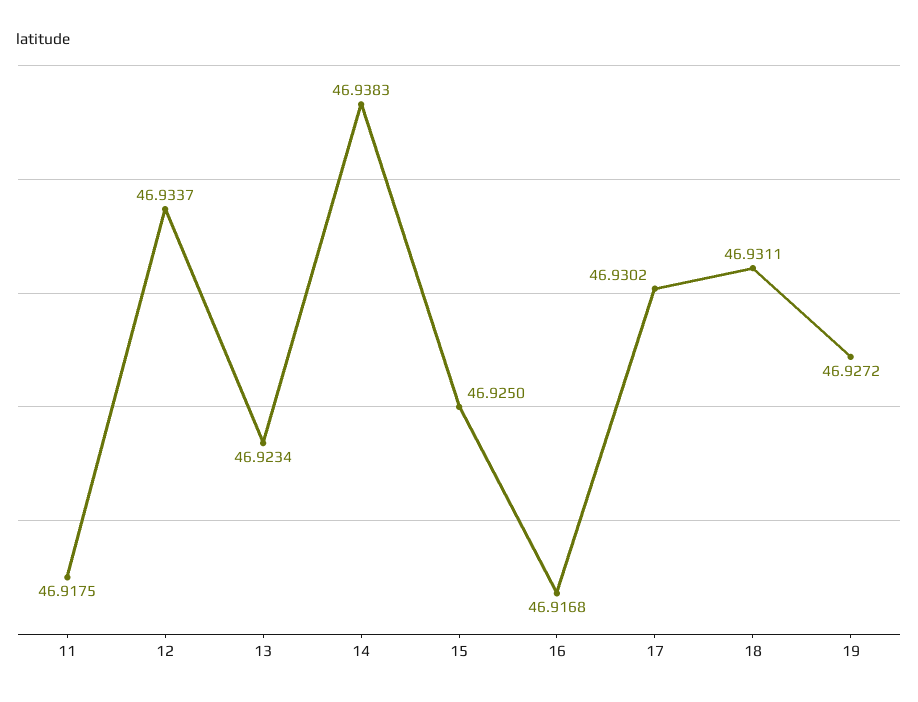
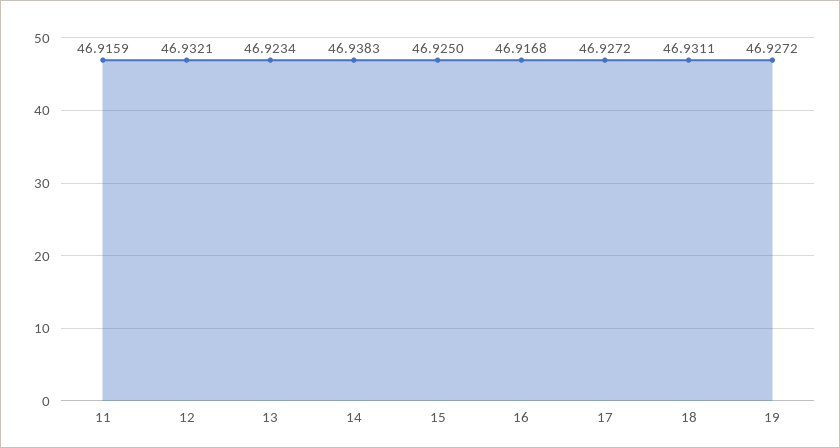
11: 46.9175 -> 46.9159
12: 46.9337 -> 46.9321
17: 46.9302 -> 46.9272

